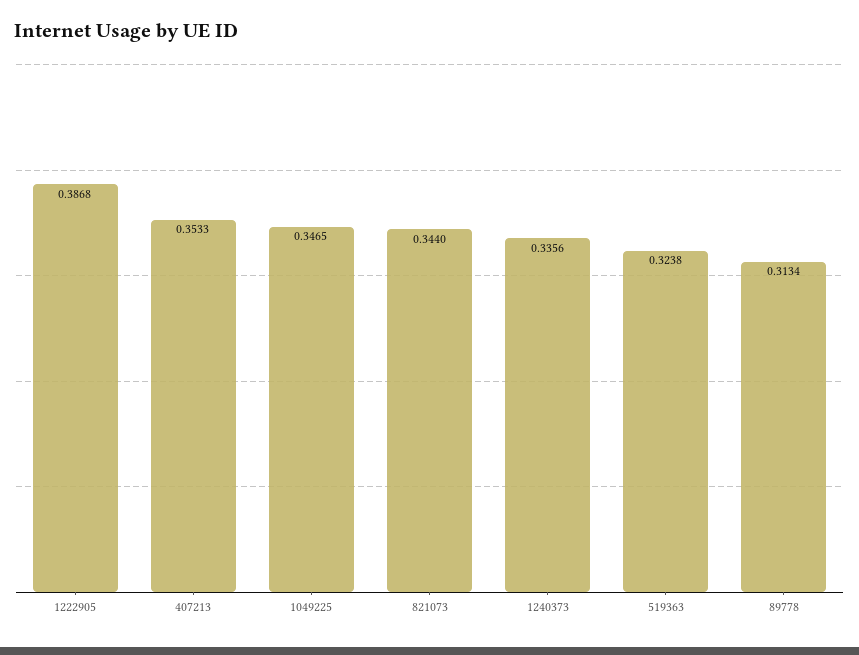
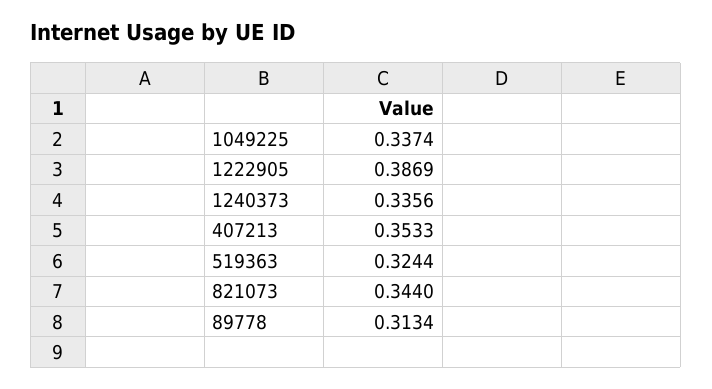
1222905: 0.3868 -> 0.3869
1049225: 0.3465 -> 0.3374
519363: 0.3238 -> 0.3244

